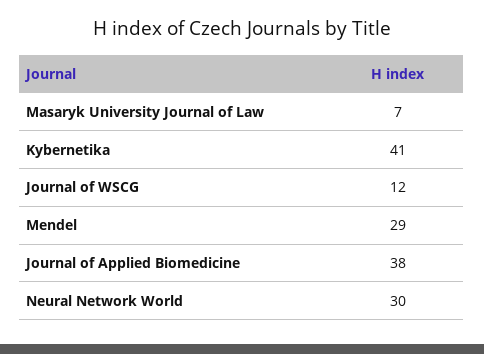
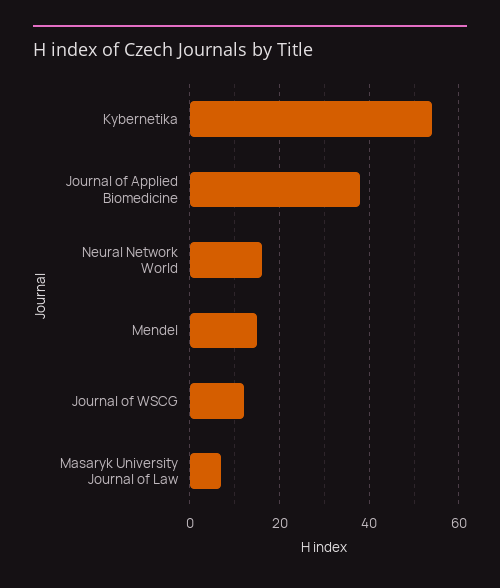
Kybernetika: 41 -> 55
Mendel: 29 -> 15
Neural Network World: 30 -> 15

